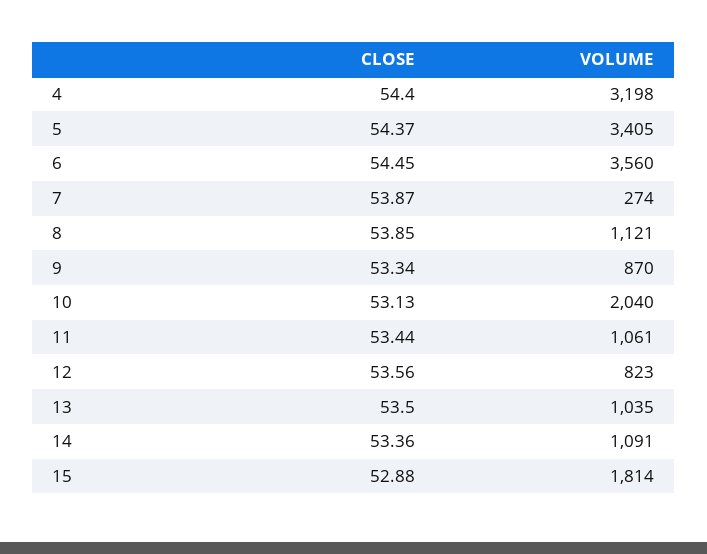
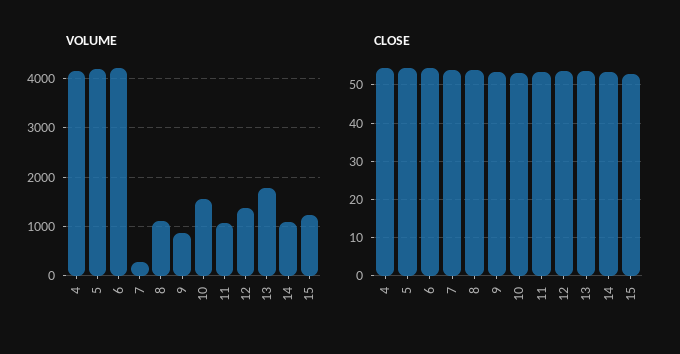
VOLUME, 4: 3198 -> 4200
VOLUME, 5: 3405 -> 4200
VOLUME, 6: 3560 -> 4200
VOLUME, 10: 2040 -> 1600
VOLUME, 12: 823 -> 1400
VOLUME, 13: 1035 -> 1800
VOLUME, 15: 1814 -> 1200

